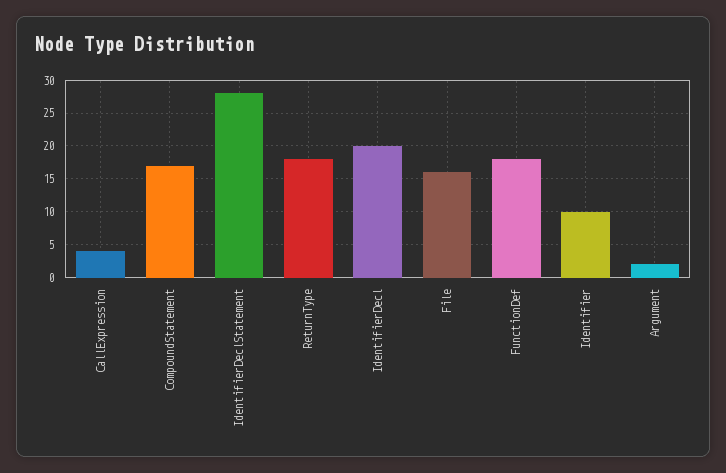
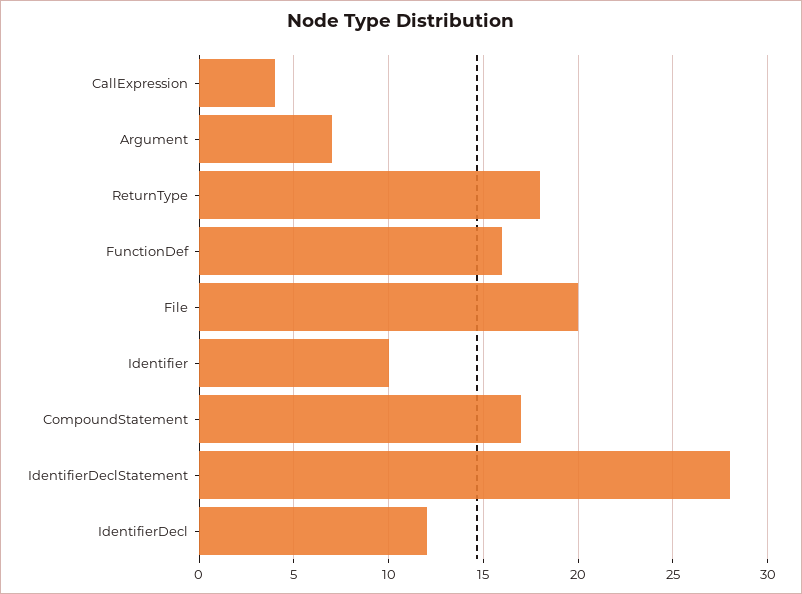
IdentifierDecl: 20 -> 12
File: 16 -> 20
FunctionDef: 18 -> 16
Argument: 2 -> 7

